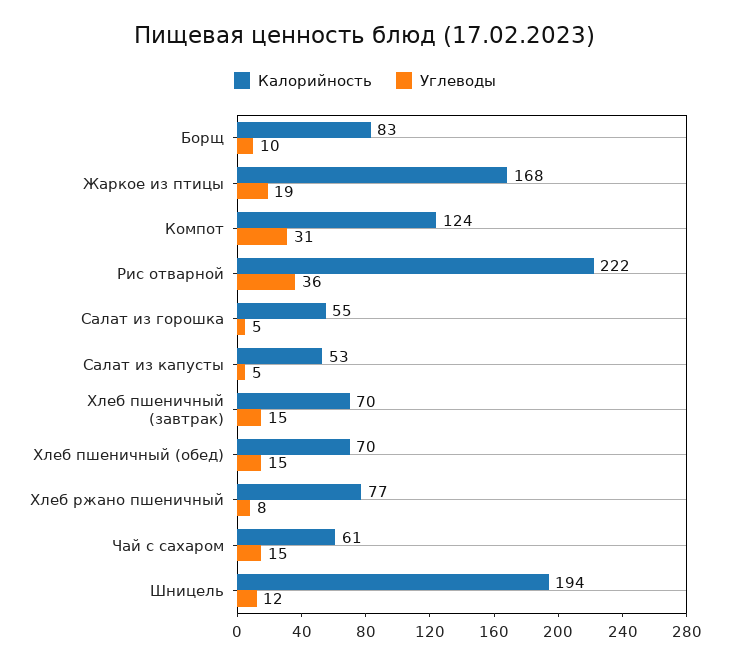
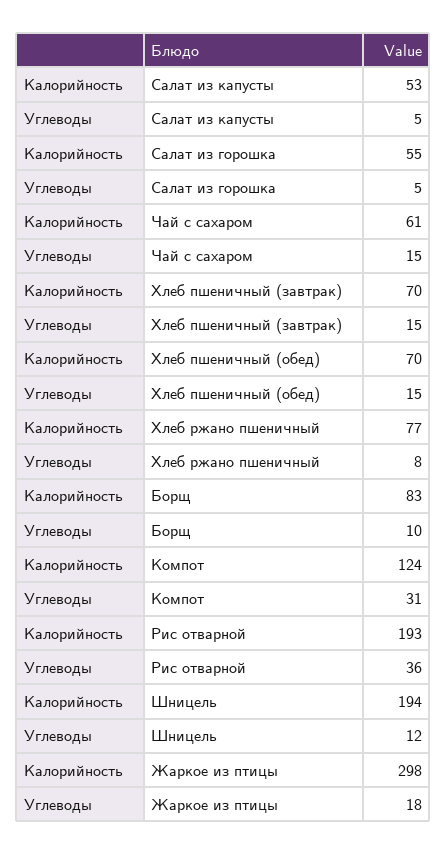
Калорийность, Жаркое из птицы: 168 -> 298
Углеводы, Жаркое из птицы: 19 -> 18
Калорийность, Рис отварной: 222 -> 193

